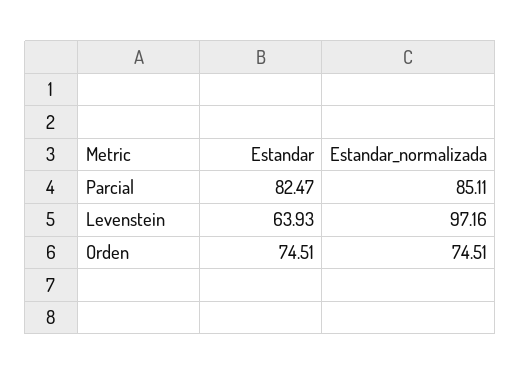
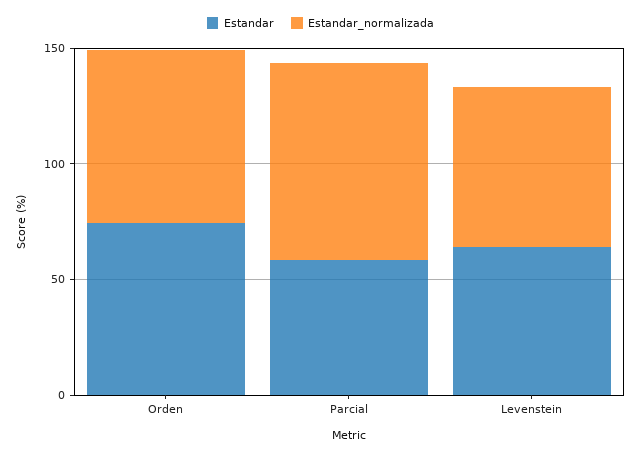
Estandar, Parcial: 82.47 -> 60
Estandar_normalizada, Levenstein: 97.16 -> 70

